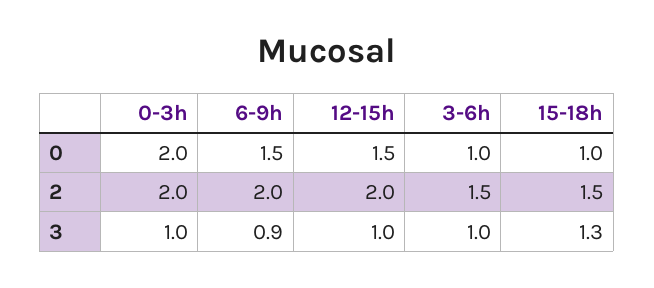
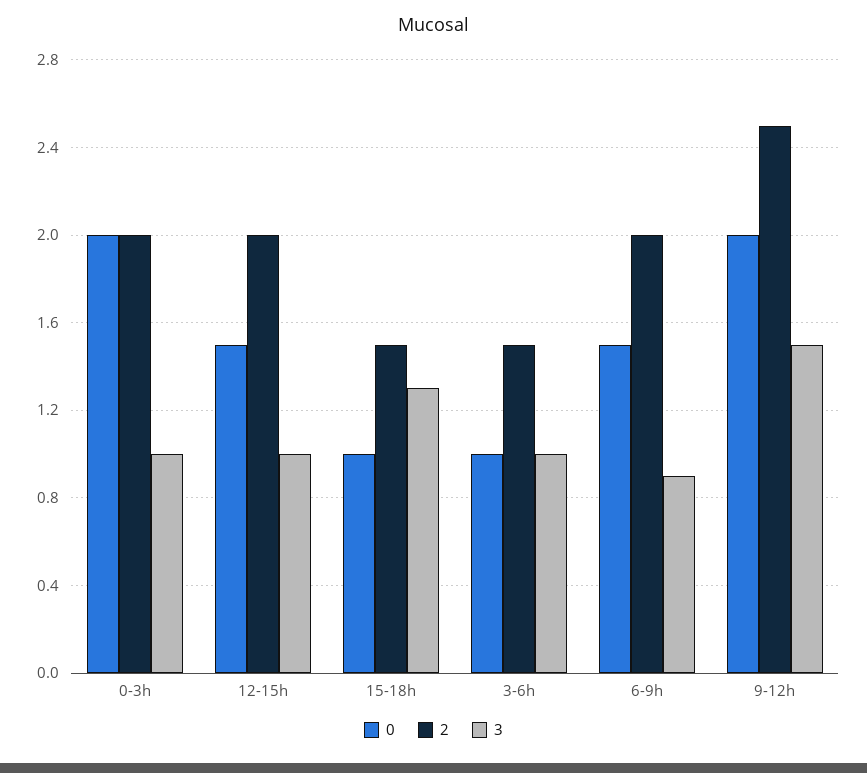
0, 9-12h: none -> 2
2, 9-12h: none -> 2.5
3, 9-12h: none -> 1.5

